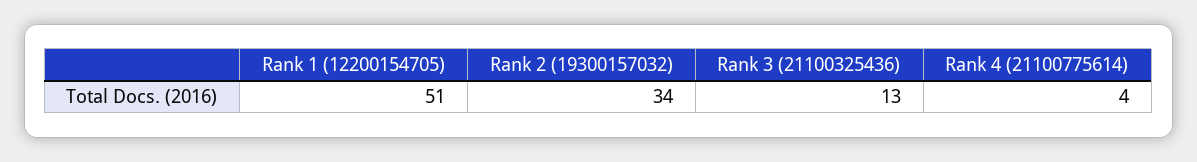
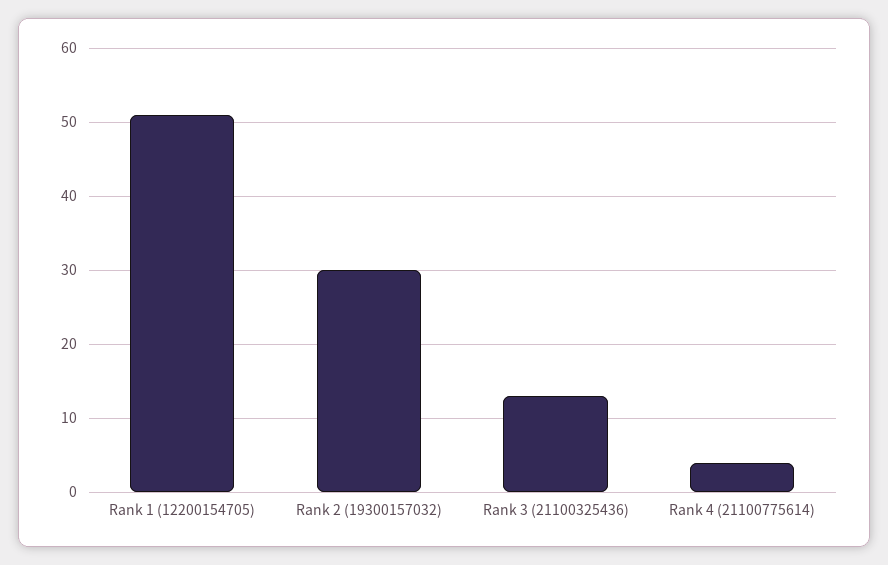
Rank 2 (19300157032): 34 -> 30

